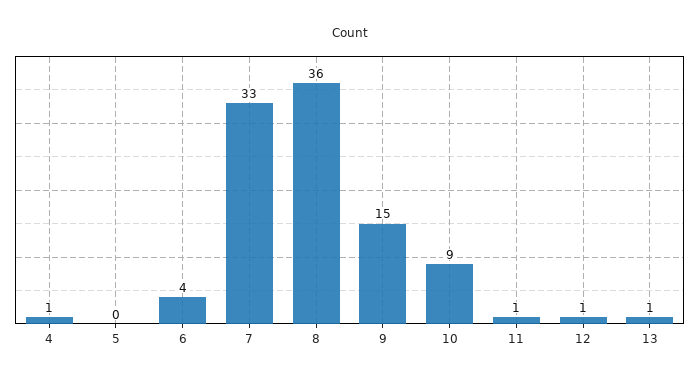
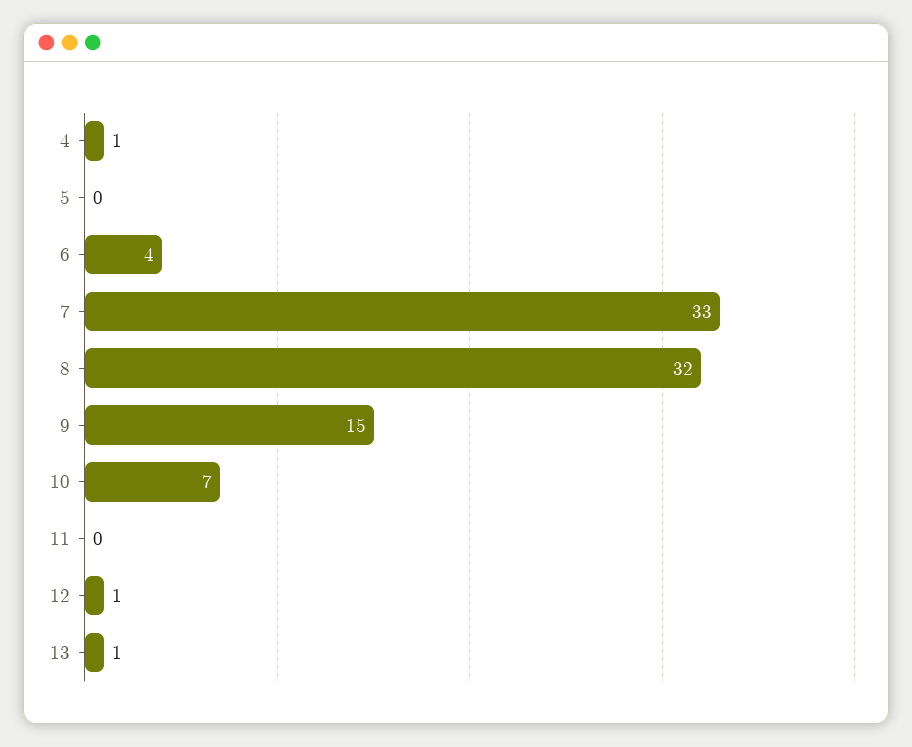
8: 36 -> 32
10: 9 -> 7
11: 1 -> 0

